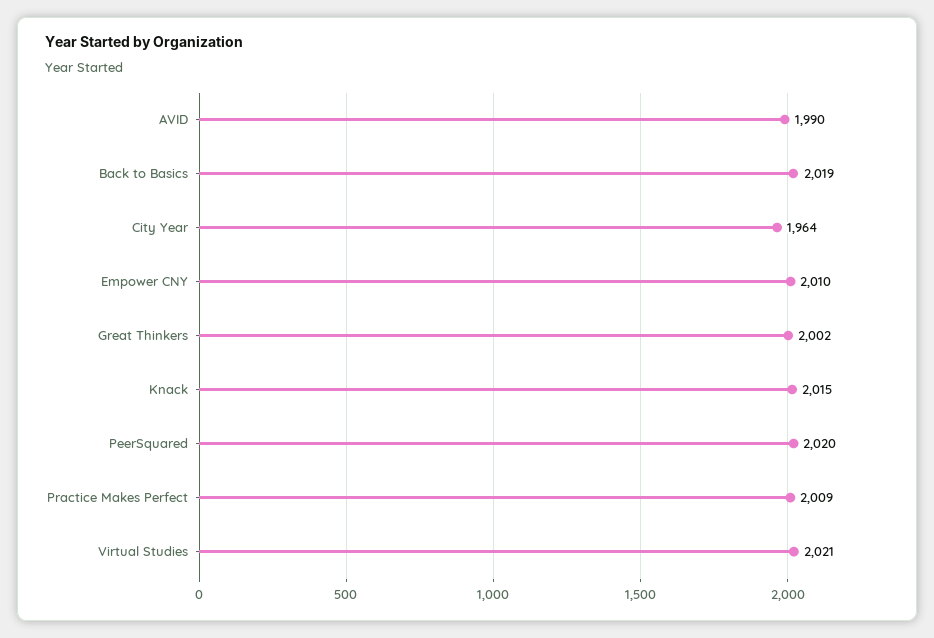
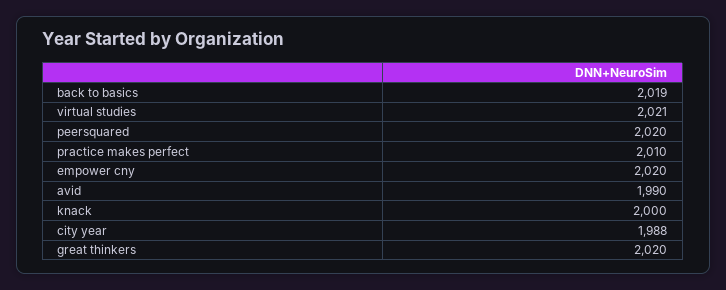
City Year: 1964 -> 1988
Empower CNY: 2010 -> 2020
Great Thinkers: 2002 -> 2020
Knack: 2015 -> 2000
Practice Makes Perfect: 2009 -> 2010

